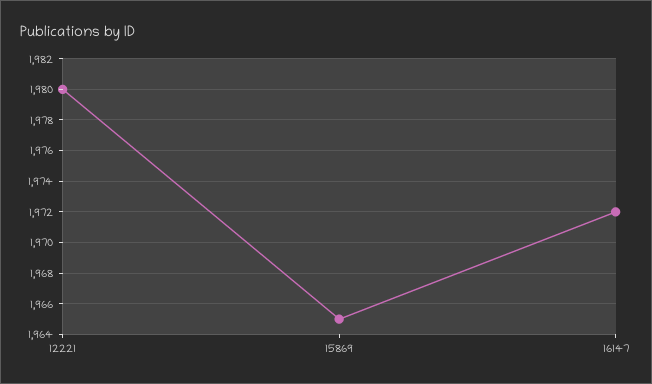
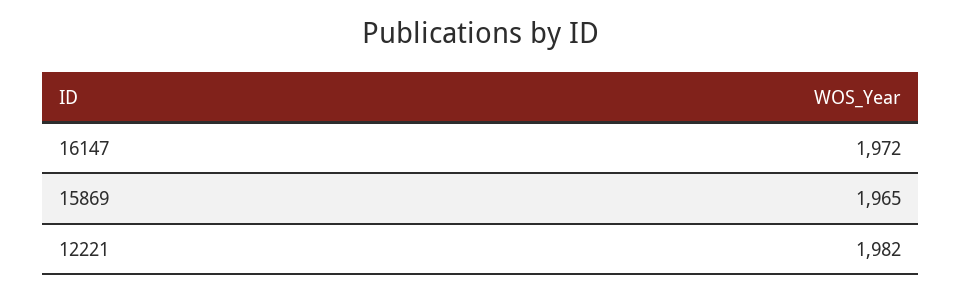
12221: 1980 -> 1982

